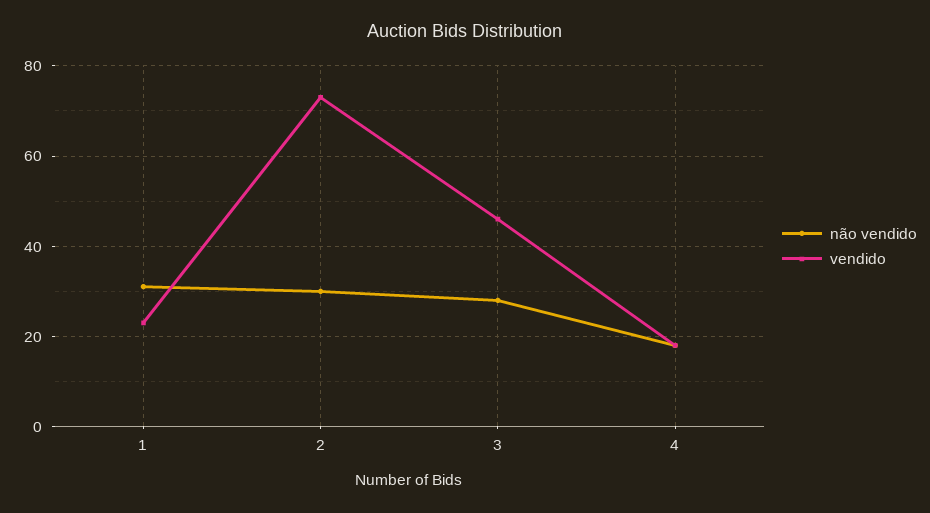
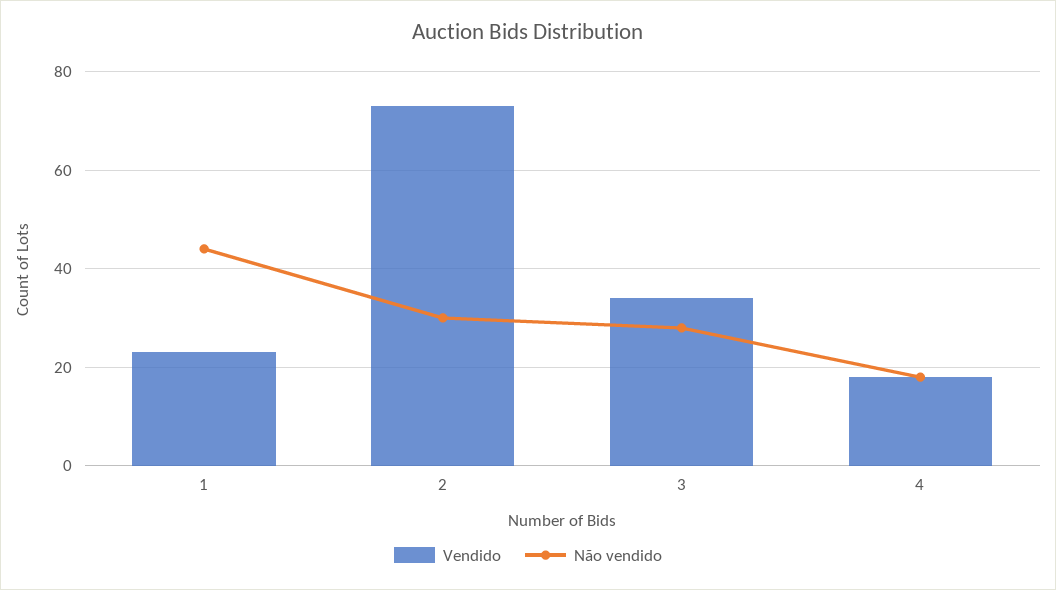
não vendido, 1: 30 -> 45
vendido, 3: 45 -> 35

